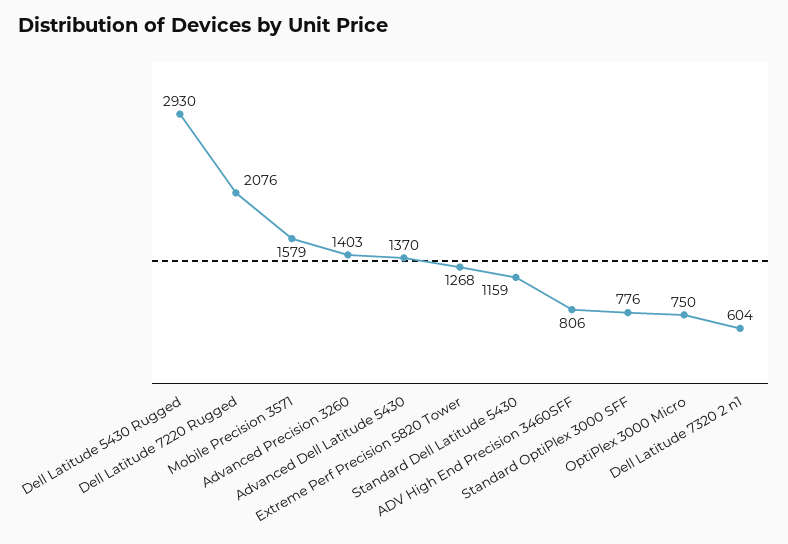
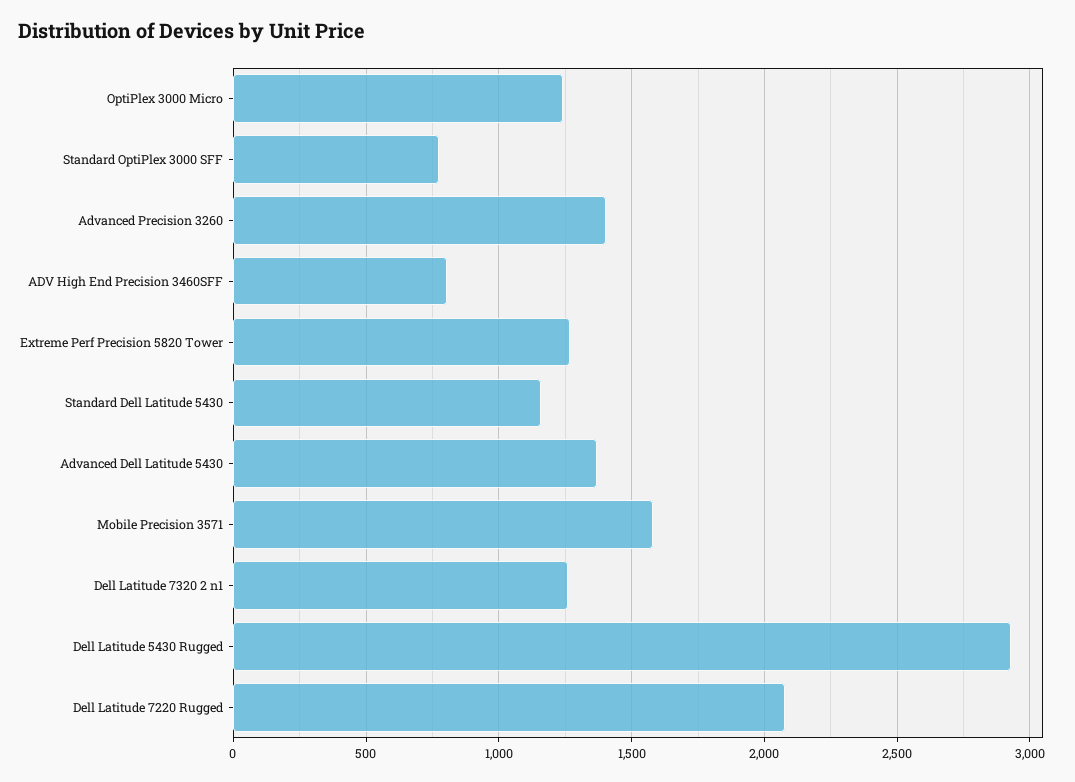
OptiPlex 3000 Micro: 750 -> 1250
Dell Latitude 7320 2 n1: 604 -> 1250

